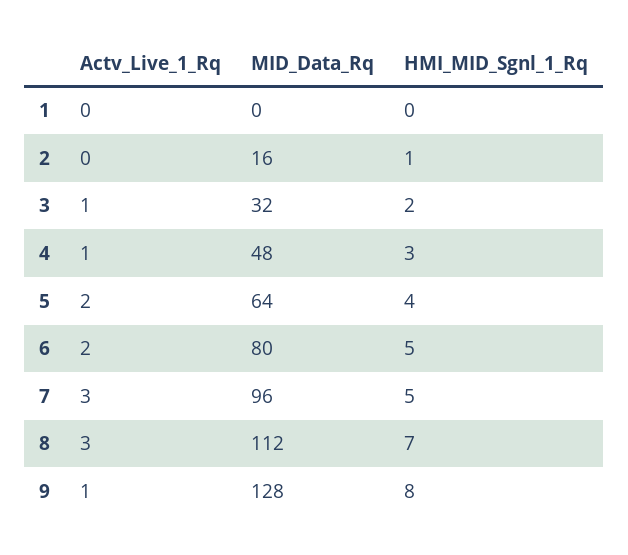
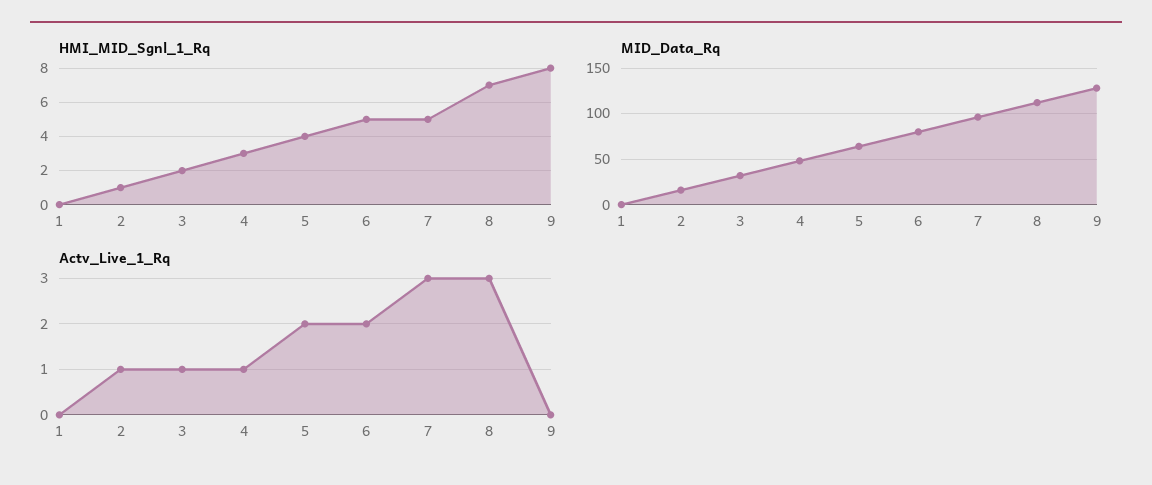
Actv_Live_1_Rq, 2: 0 -> 1
Actv_Live_1_Rq, 9: 1 -> 0

